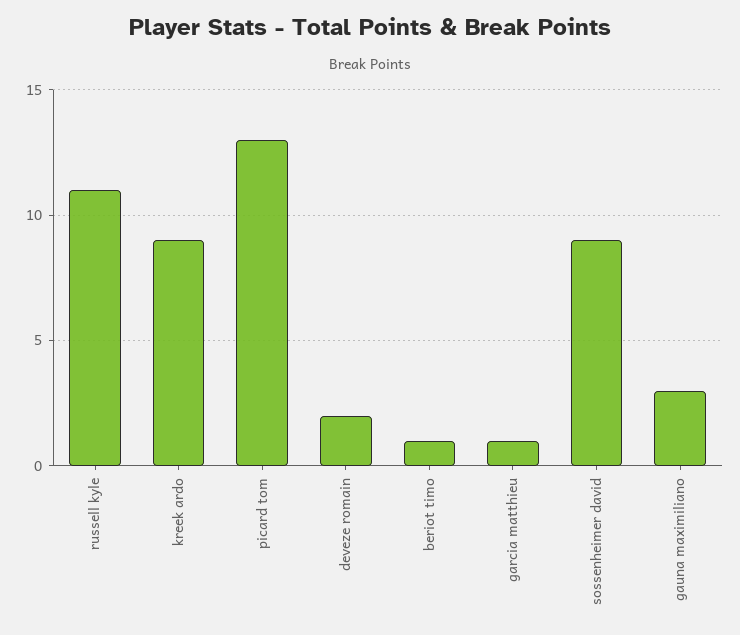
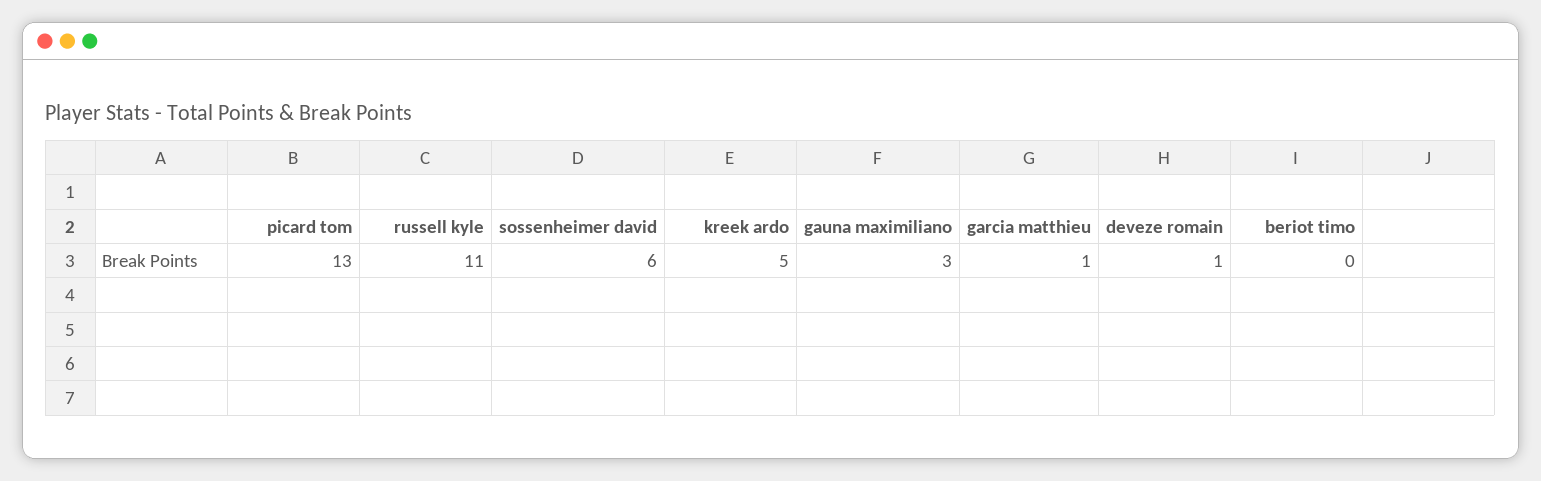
kreek ardo: 9 -> 5
deveze romain: 2 -> 1
beriot timo: 1 -> 0
sossenheimer david: 9 -> 6

